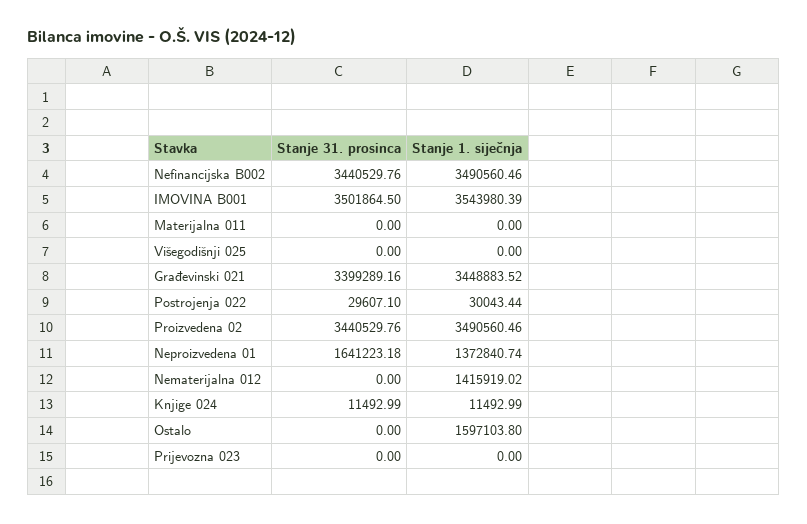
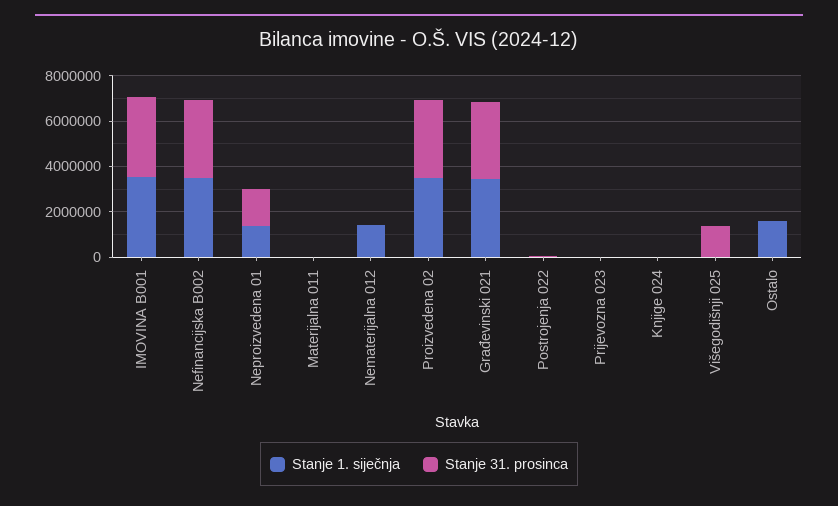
Stanje 31. prosinca, Višegodišnji 025: 0 -> 1500000

